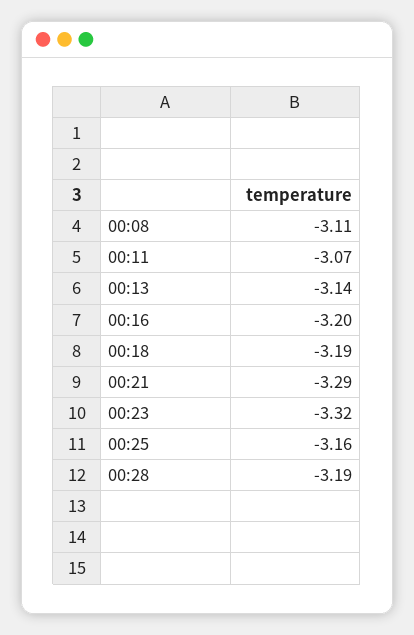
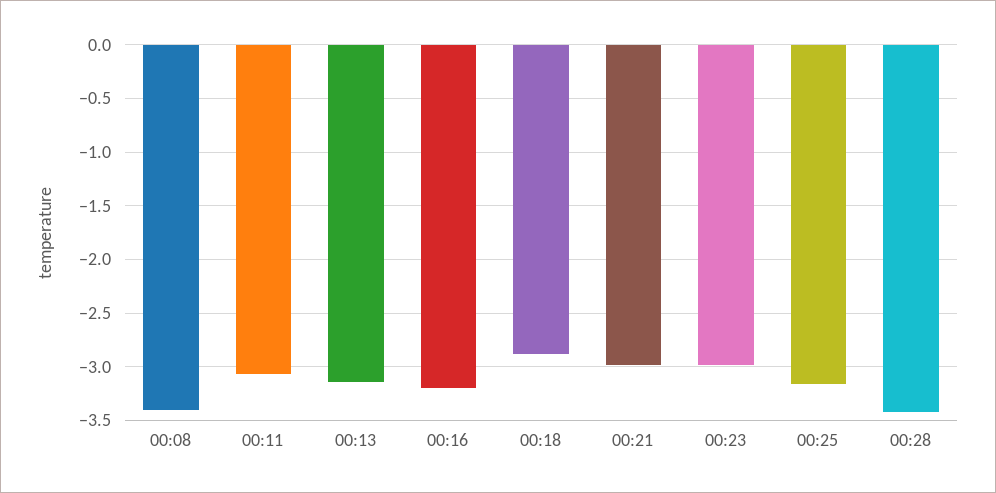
00:08: -3.11 -> -3.4
00:18: -3.19 -> -2.9
00:21: -3.29 -> -3
00:23: -3.32 -> -3
00:28: -3.19 -> -3.4

